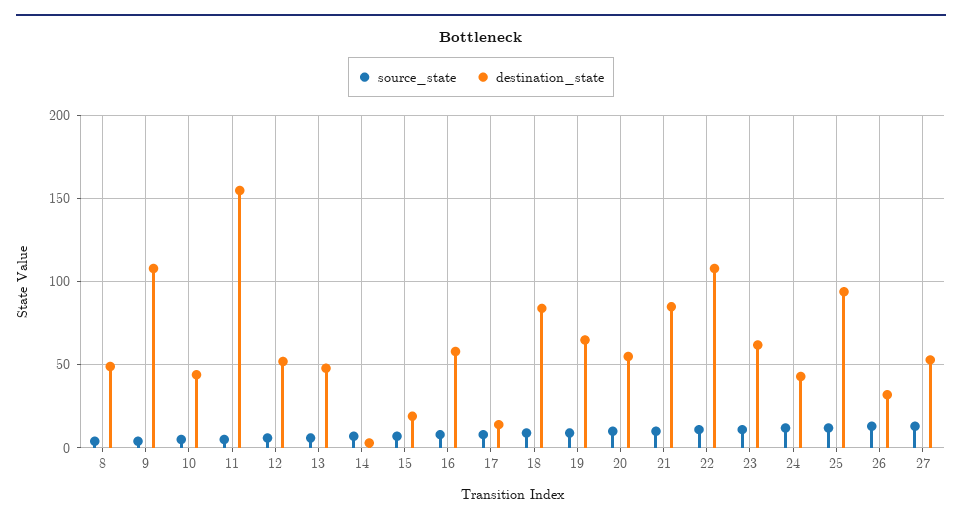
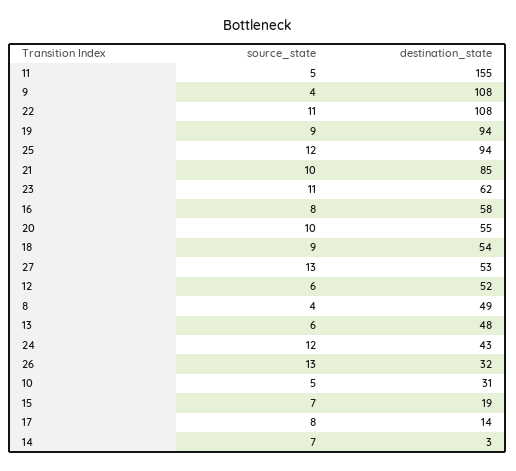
destination_state, 10: 45 -> 31
destination_state, 18: 85 -> 54
destination_state, 19: 65 -> 94

